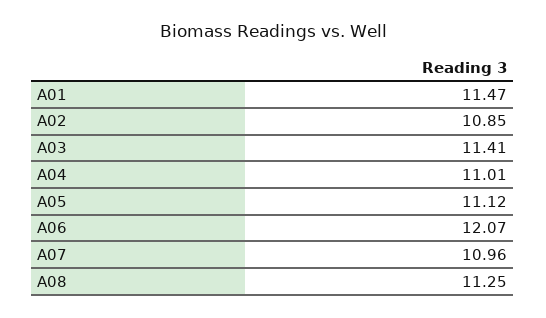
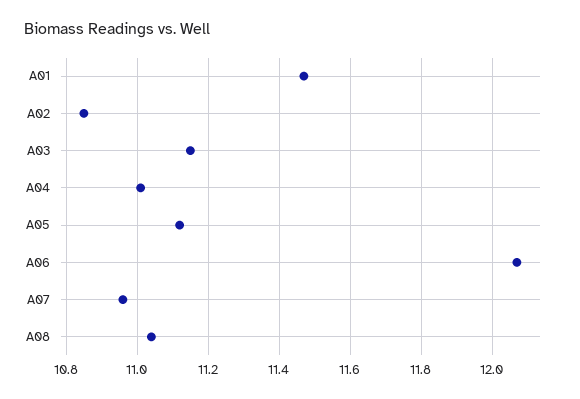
A03: 11.41 -> 11.15
A08: 11.25 -> 11.05

